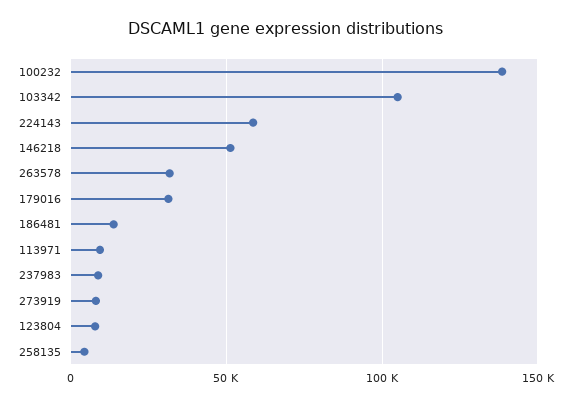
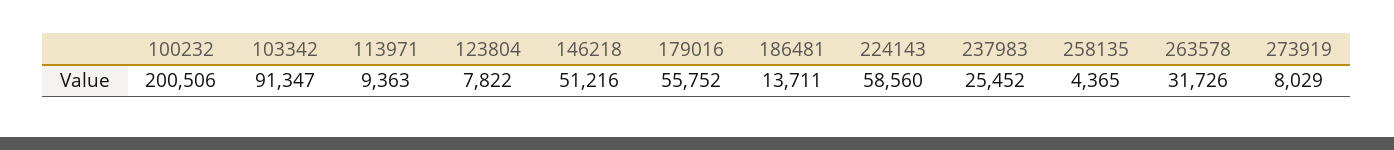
100232: 140000 -> 200506
103342: 105000 -> 91347
179016: 30000 -> 55752
237983: 10000 -> 25452

